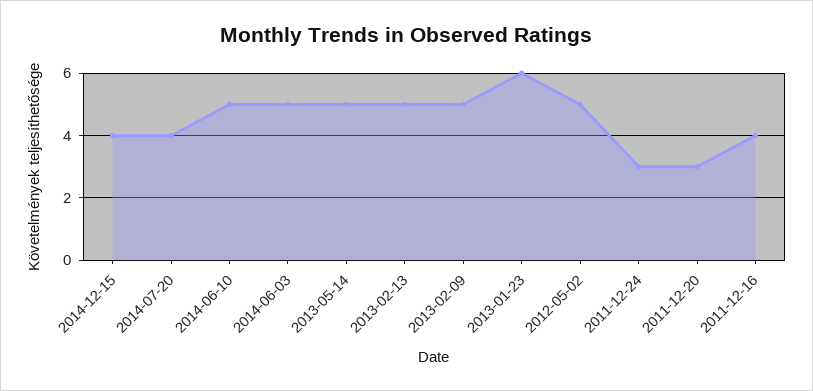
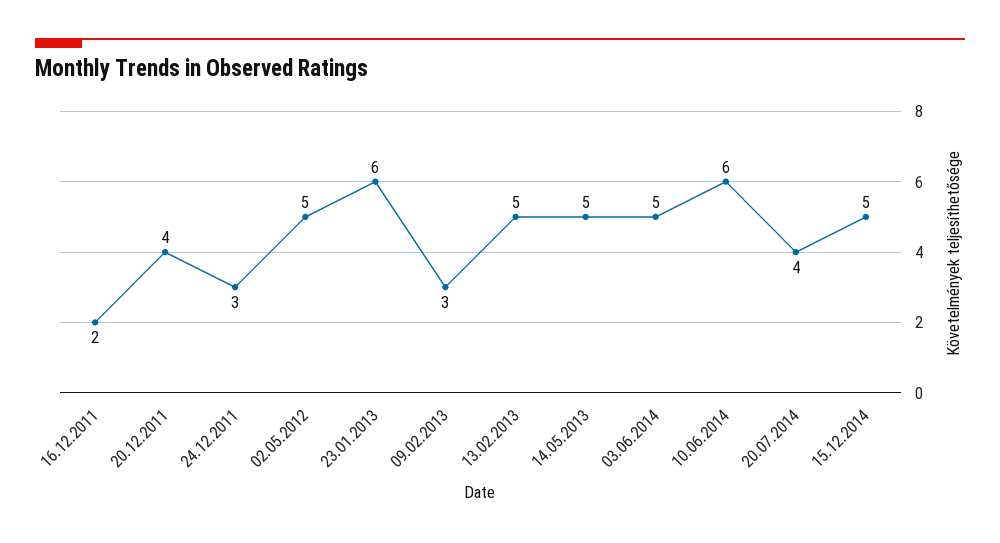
2014-12-15: 4 -> 5
2014-06-10: 5 -> 6
2013-02-09: 5 -> 3
2011-12-20: 3 -> 4
2011-12-16: 4 -> 2

